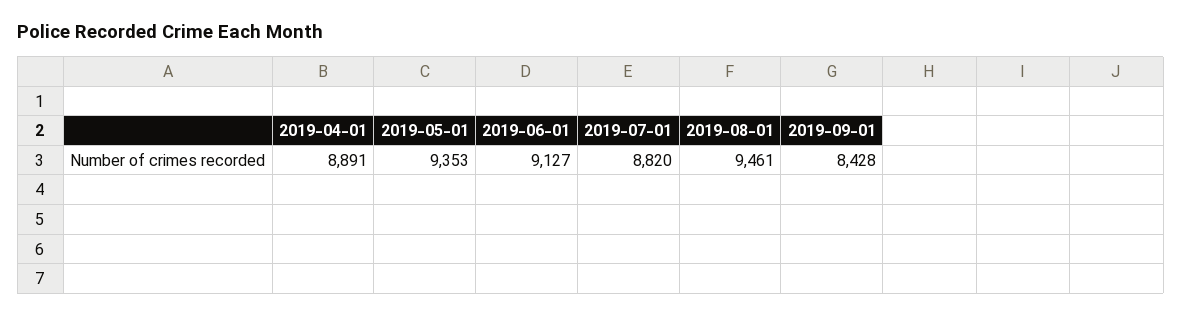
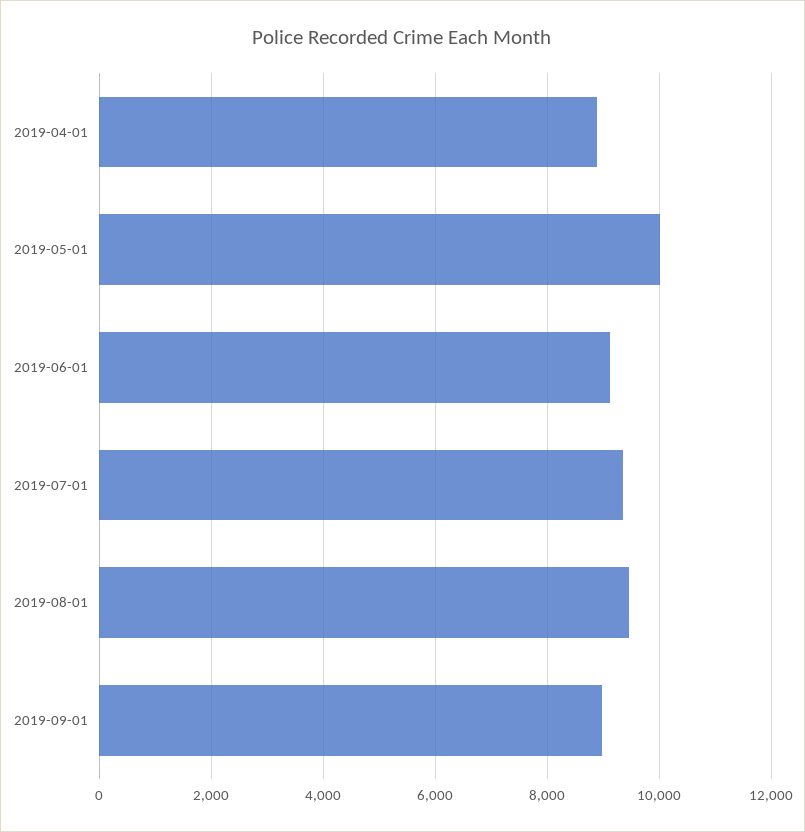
2019-05-01: 9353 -> 10000
2019-07-01: 8820 -> 9400
2019-09-01: 8428 -> 9000

